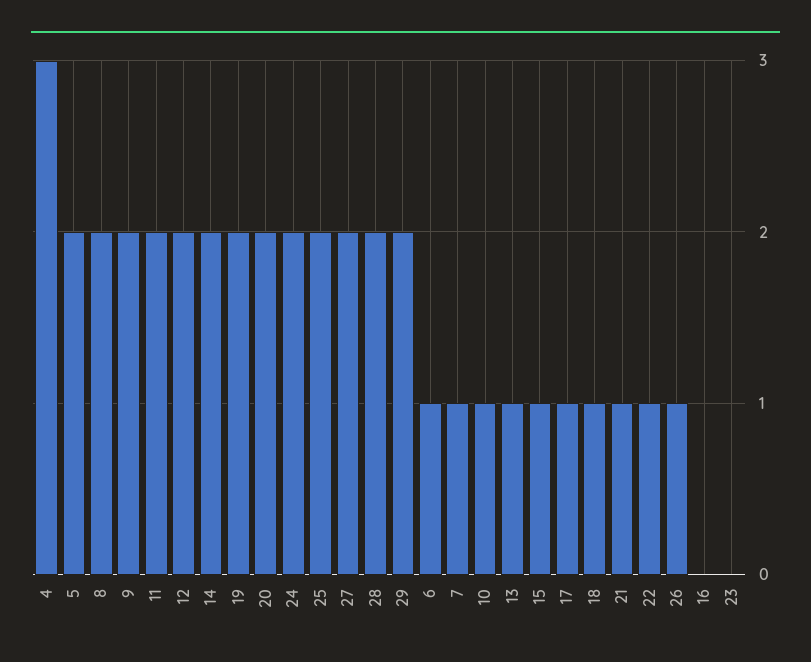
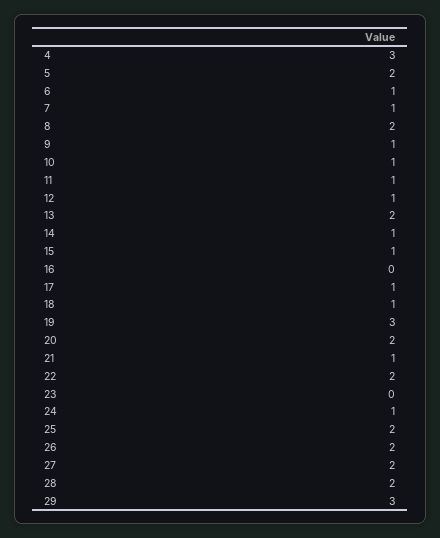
9: 2 -> 1
11: 2 -> 1
12: 2 -> 1
14: 2 -> 1
19: 2 -> 3
24: 2 -> 1
29: 2 -> 3
13: 1 -> 2
22: 1 -> 2
26: 1 -> 2

